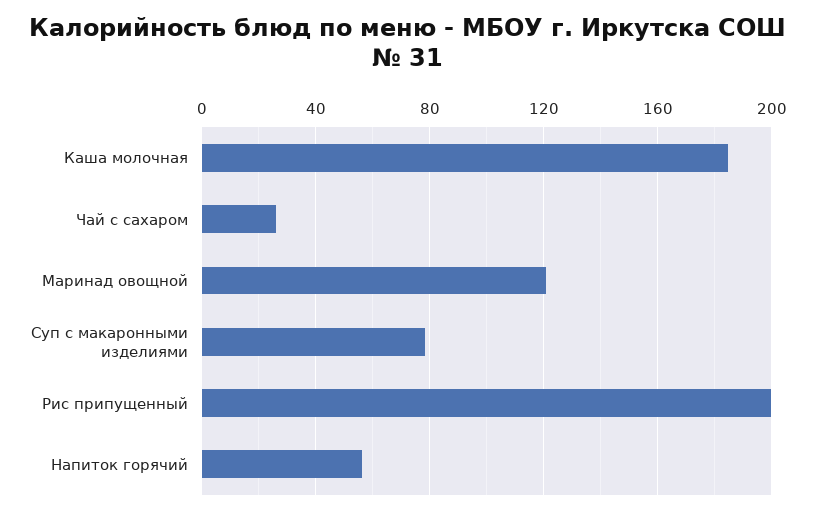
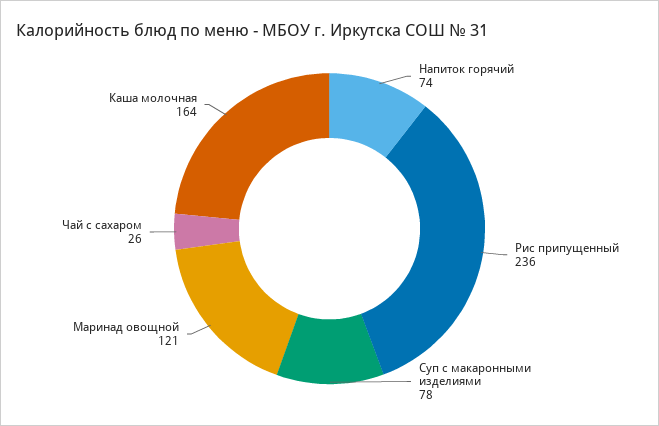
Каша молочная: 185 -> 164
Рис припущенный: 200 -> 236
Напиток горячий: 55 -> 74

